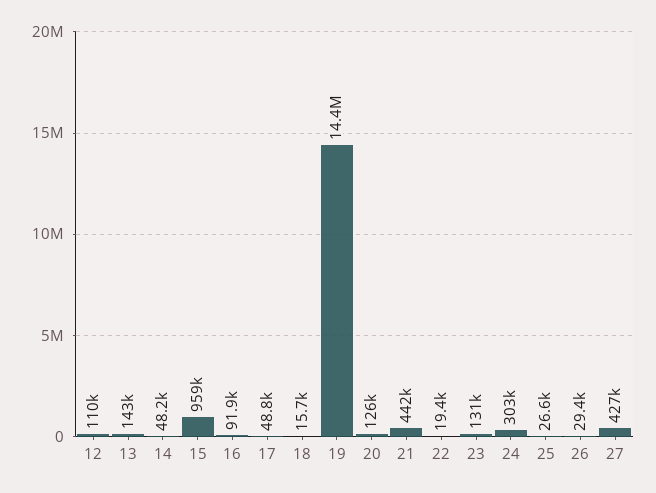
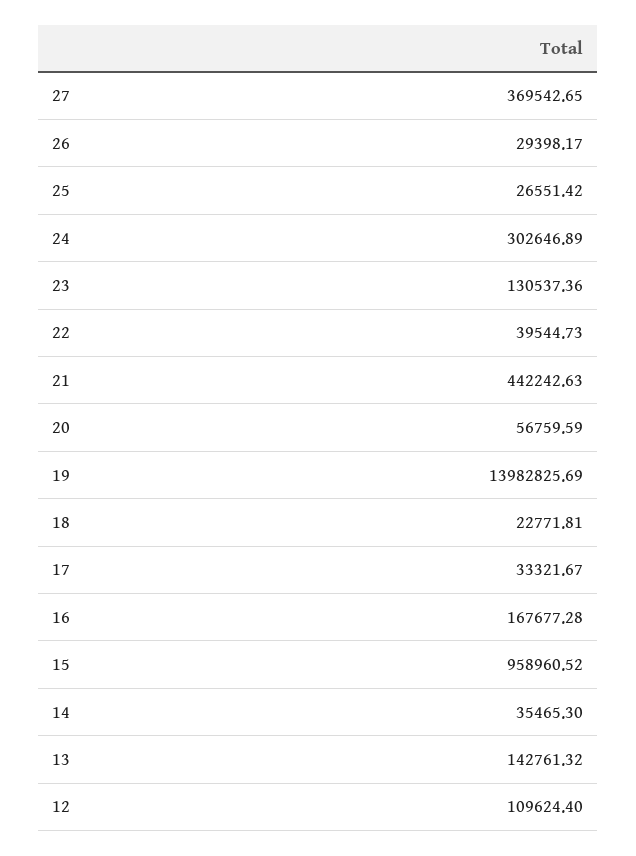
14: 48200 -> 35465.3
16: 91900 -> 167677.28
17: 48800 -> 33321.67
18: 15700 -> 22771.81
19: 14400000 -> 13982825.69
20: 126000 -> 56759.59
22: 19400 -> 39544.73
27: 427000 -> 369542.65

